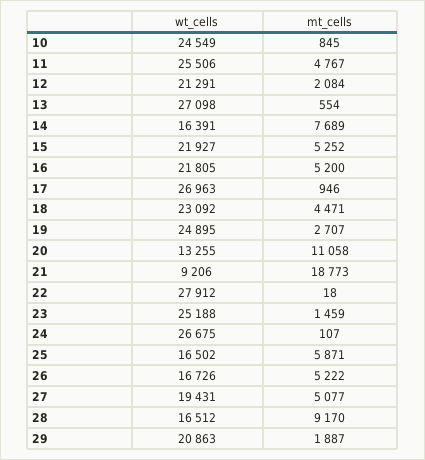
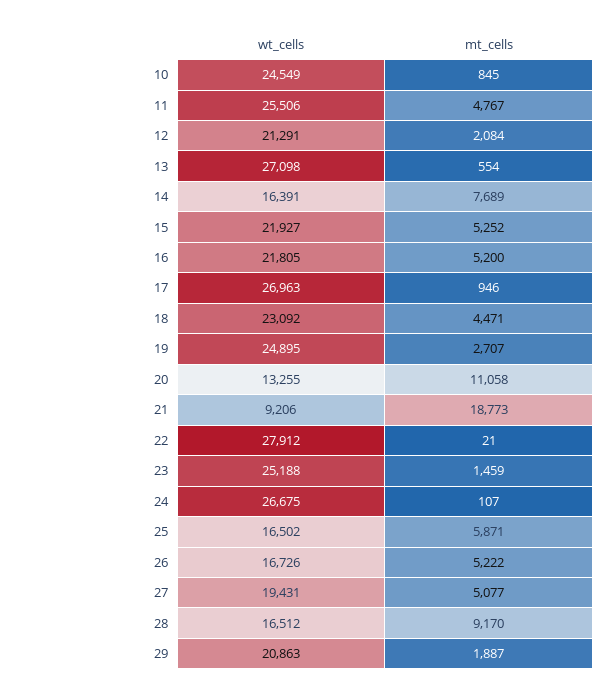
mt_cells, 22: 18 -> 21

